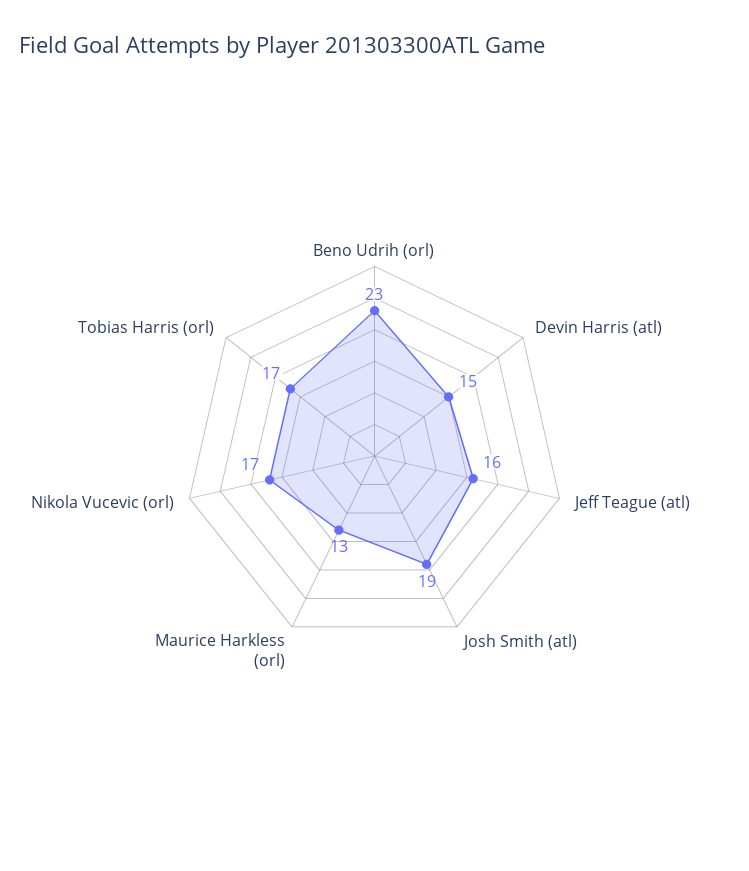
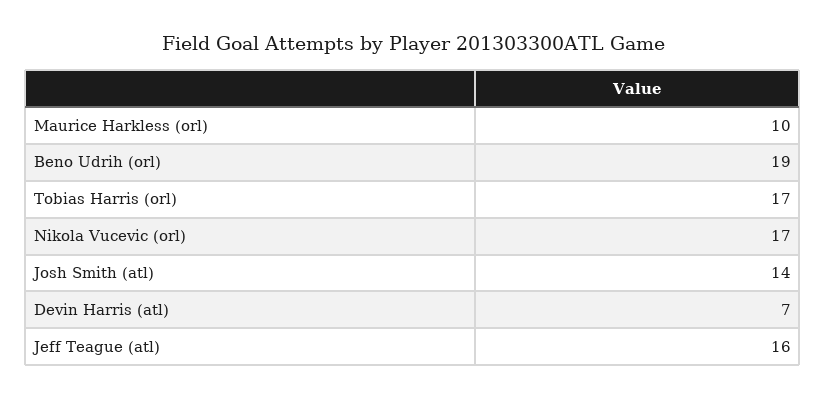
Beno Udrih (orl): 23 -> 19
Devin Harris (atl): 15 -> 7
Josh Smith (atl): 19 -> 14
Maurice Harkless (orl): 13 -> 10

